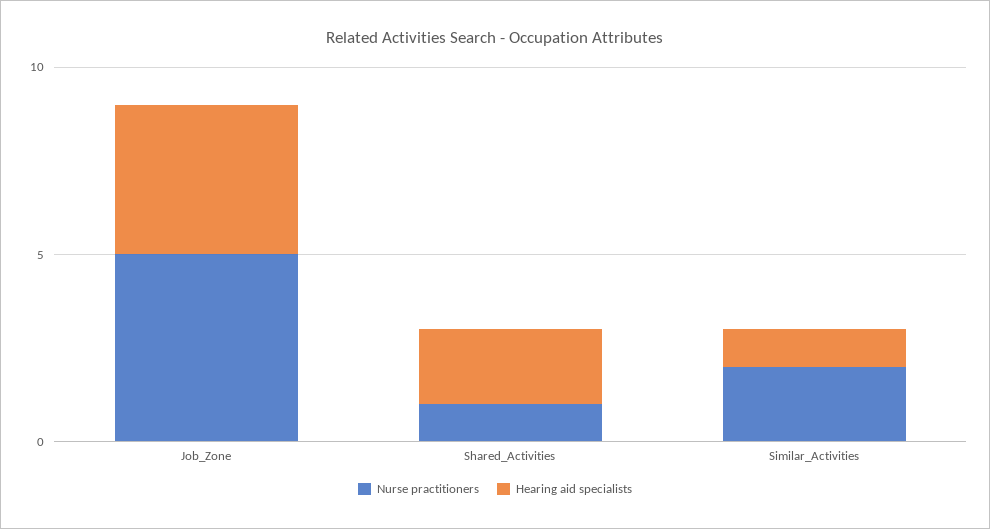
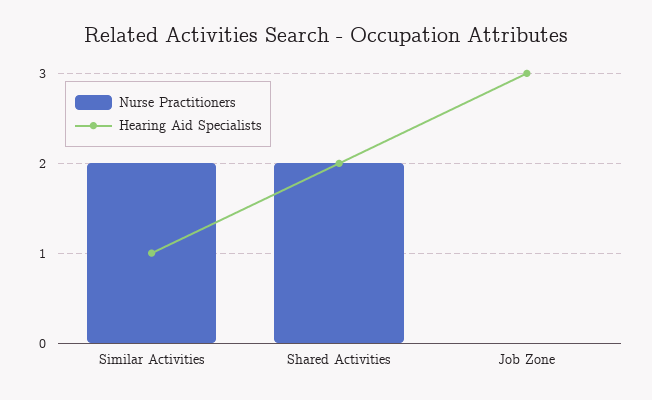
Nurse practitioners, Job_Zone: 5 -> 0
Hearing aid specialists, Job_Zone: 4 -> 3
Nurse practitioners, Shared_Activities: 1 -> 2

